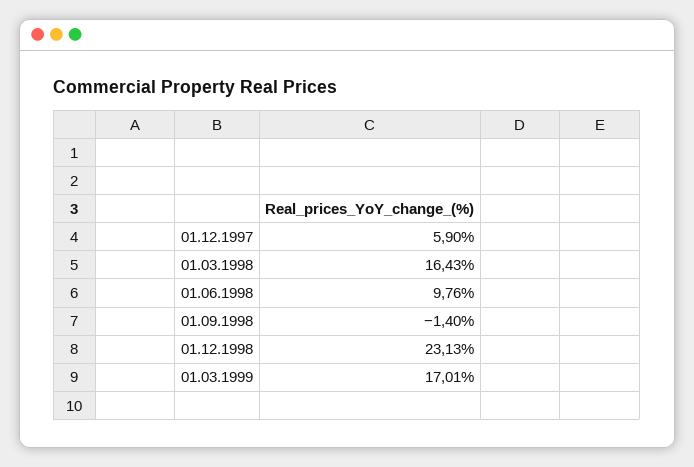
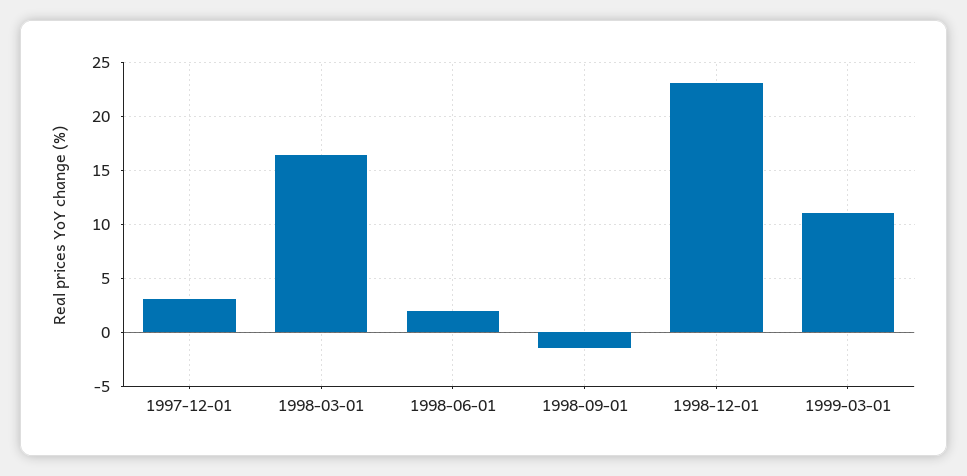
01.12.1997: 5.9 -> 3
01.06.1998: 9.76 -> 2
01.03.1999: 17.01 -> 11

